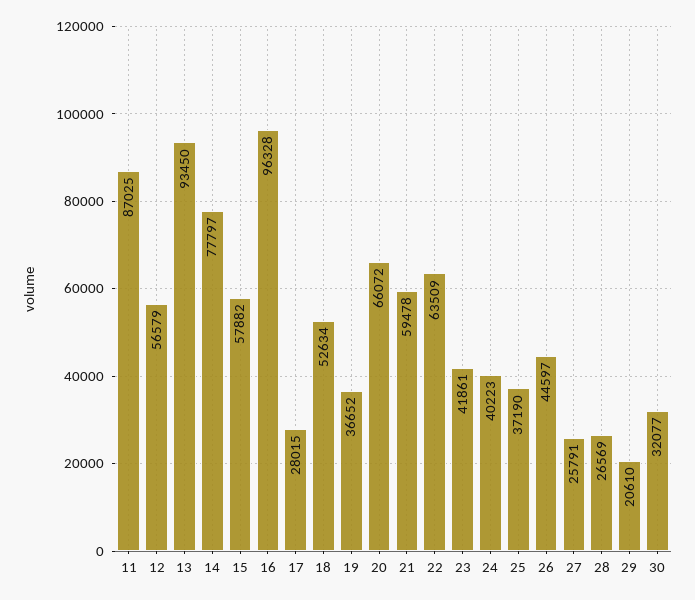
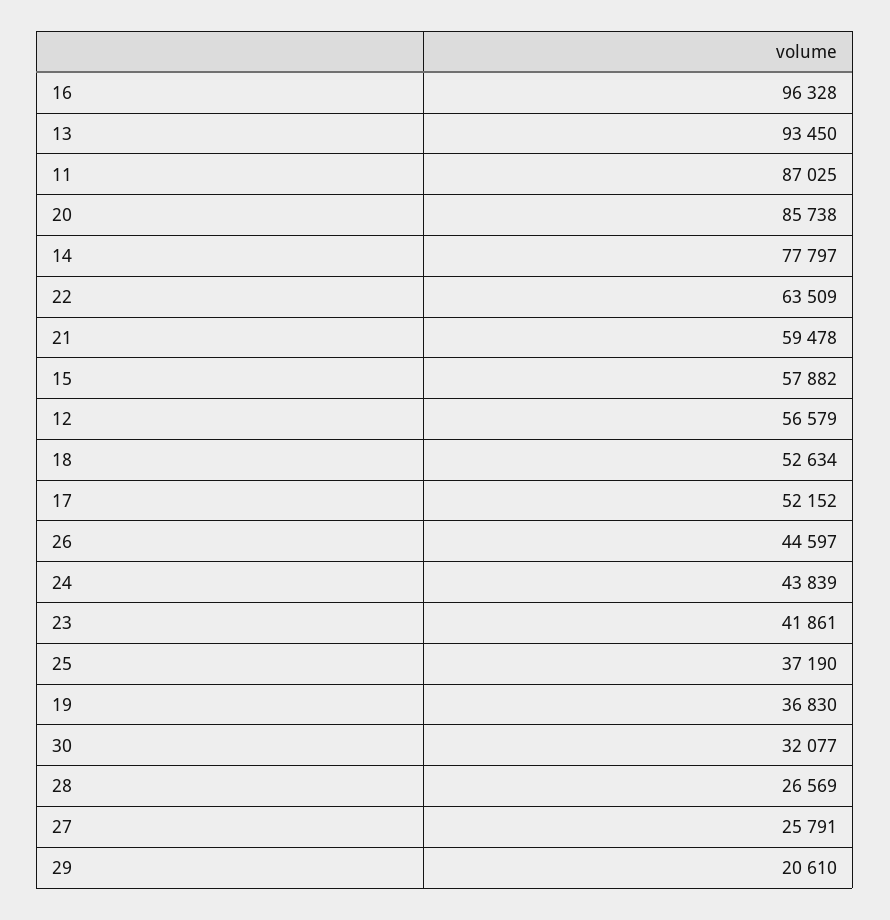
17: 28015 -> 52152
19: 36652 -> 36830
20: 66072 -> 85738
24: 40223 -> 43839

